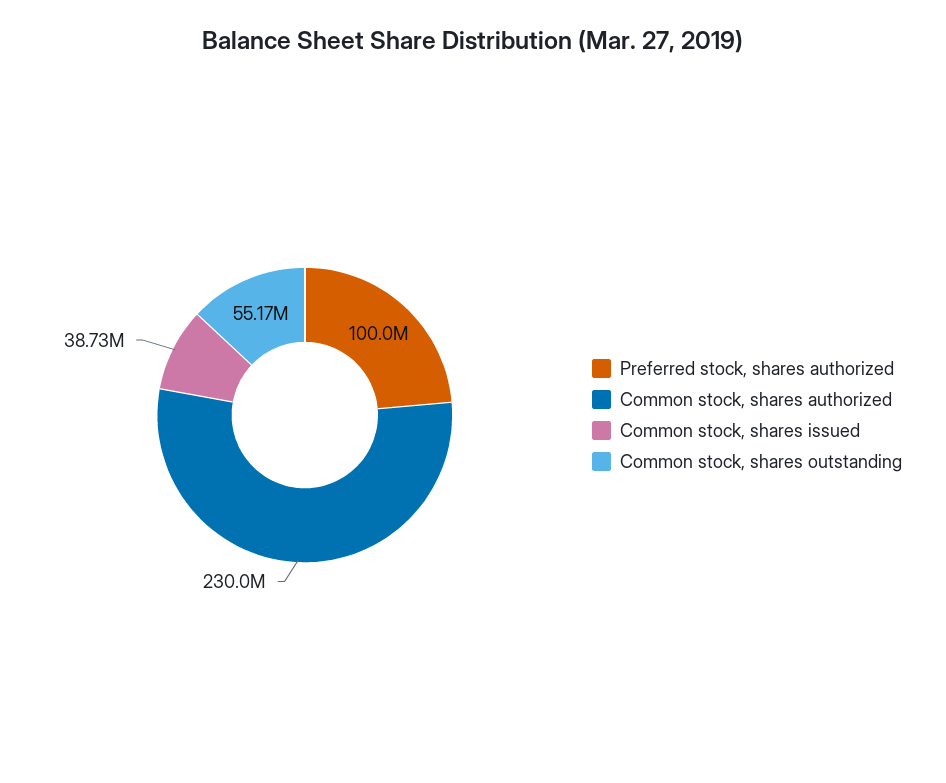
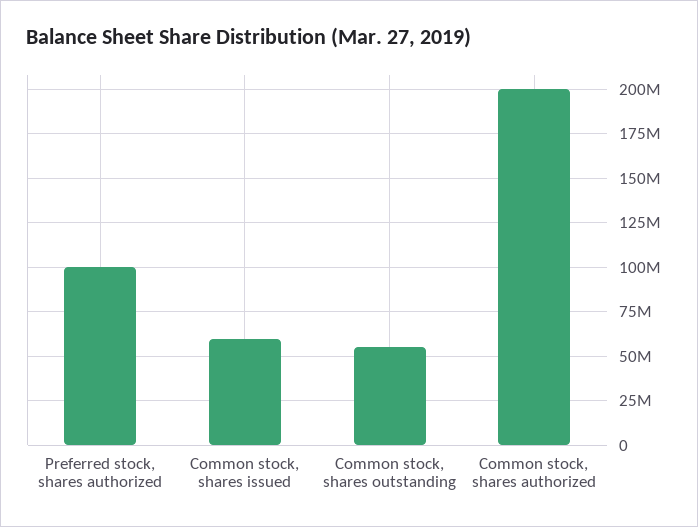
Common stock, shares authorized: 230000000 -> 200000000
Common stock, shares issued: 38730000 -> 60000000

